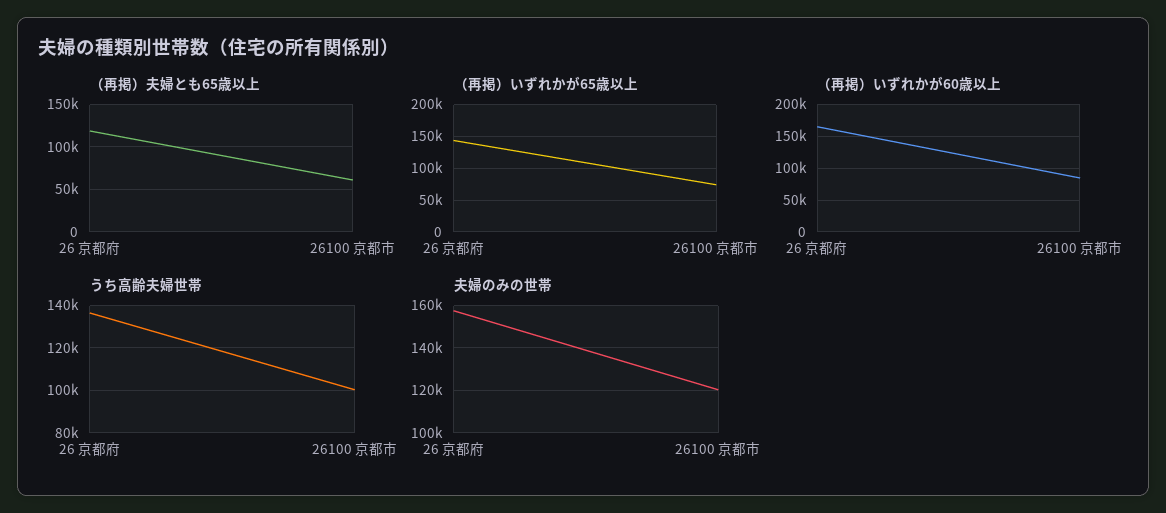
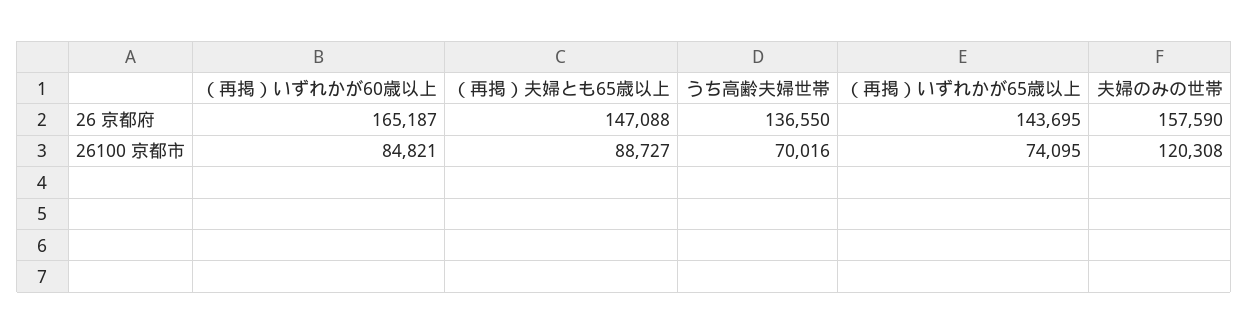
（再掲）夫婦とも65歳以上, 26 京都府: 120000 -> 147088
（再掲）夫婦とも65歳以上, 26100 京都市: 60000 -> 88727
うち高齢夫婦世帯, 26100 京都市: 100000 -> 70016

